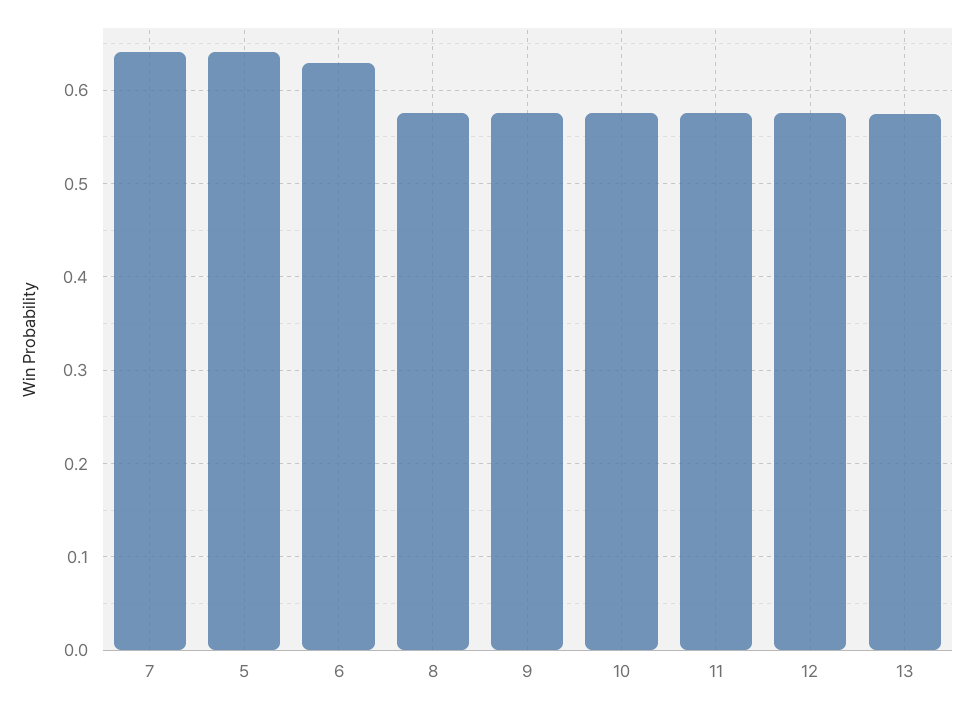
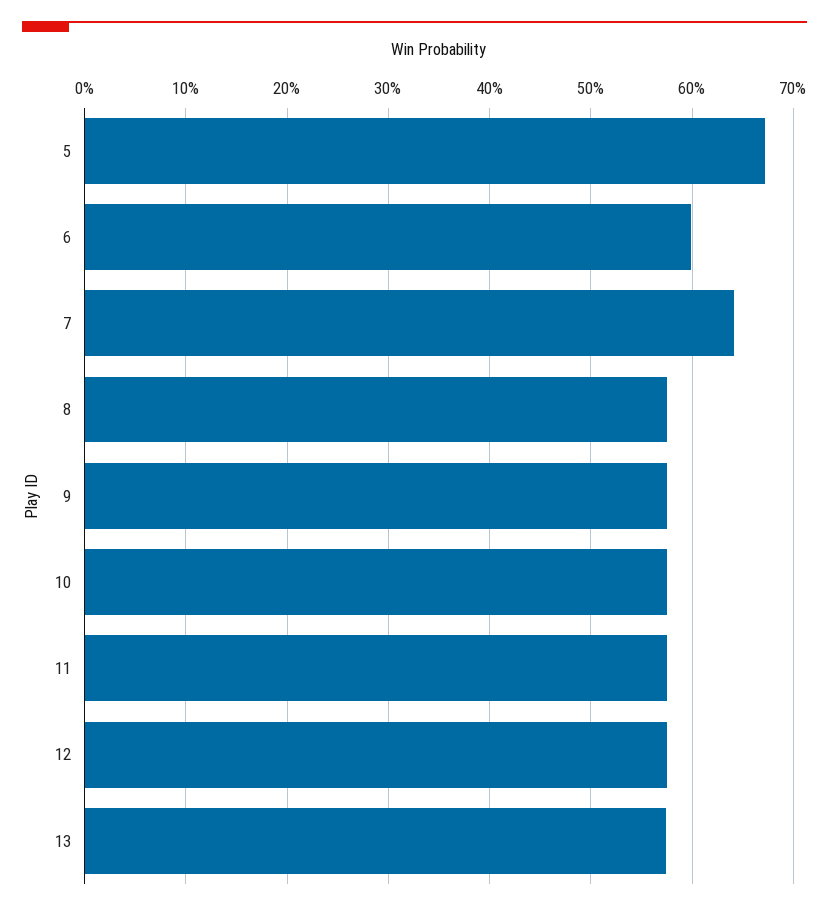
5: 0.64 -> 0.67
6: 0.63 -> 0.6

